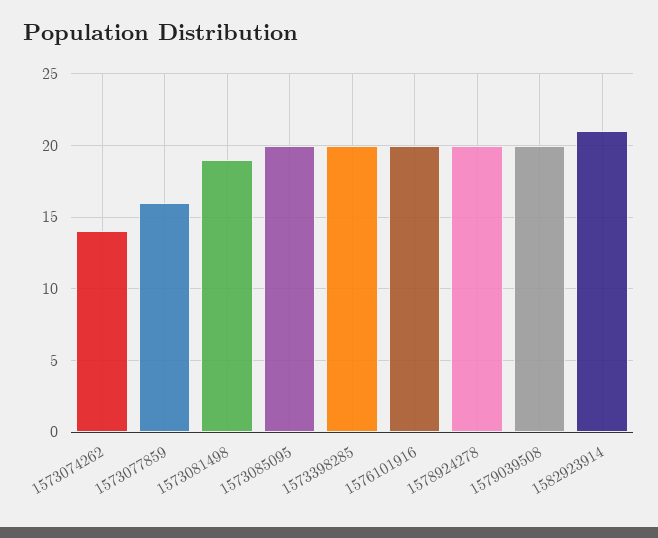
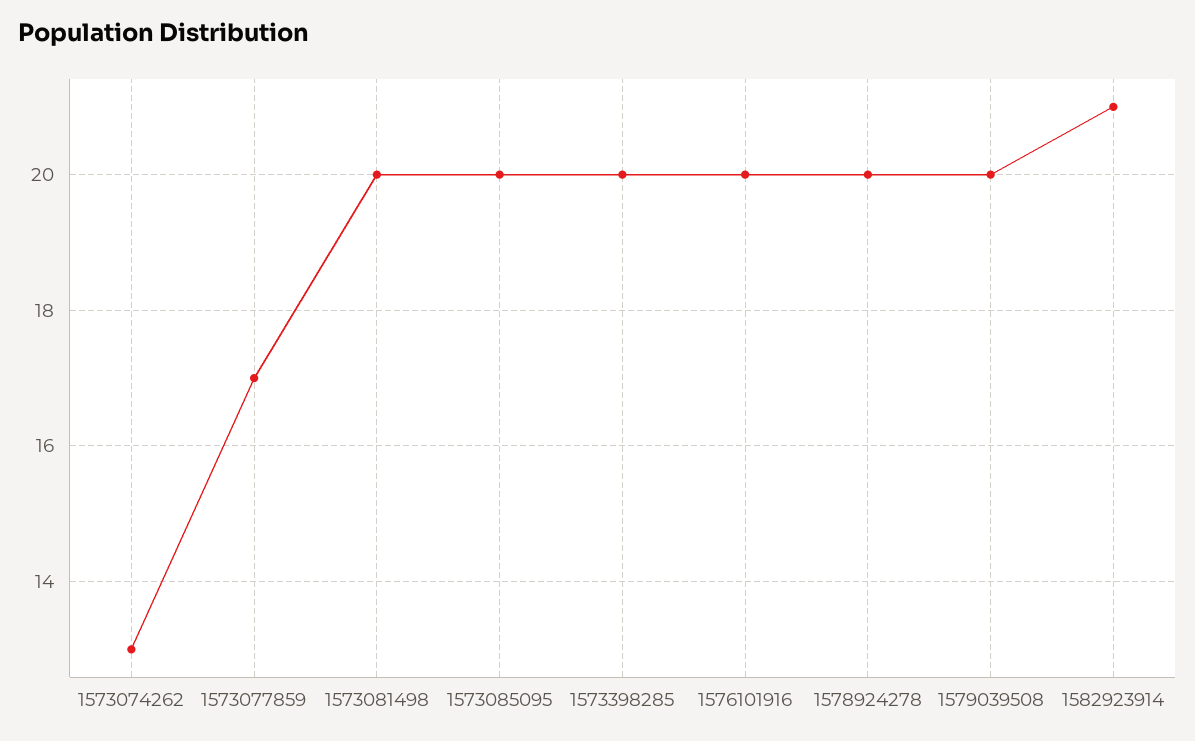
1573074262: 14 -> 13
1573077859: 16 -> 17
1573081498: 19 -> 20

